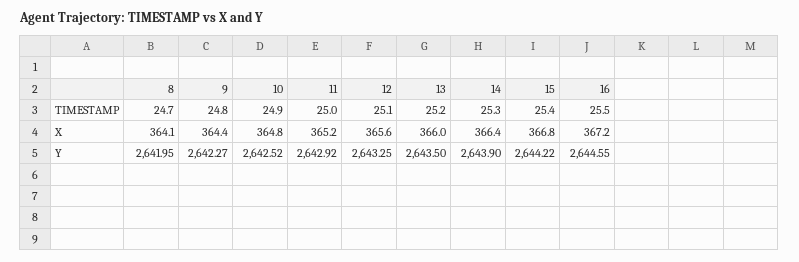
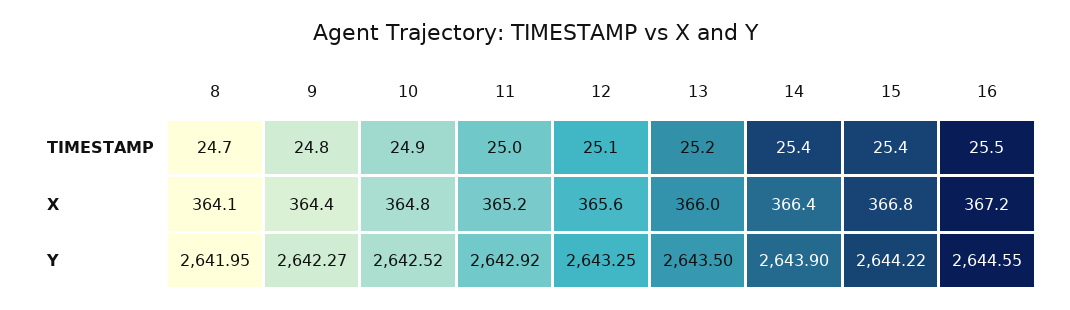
14, TIMESTAMP: 25.3 -> 25.4

